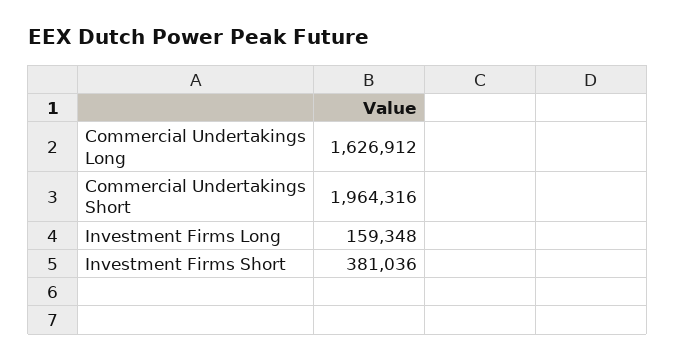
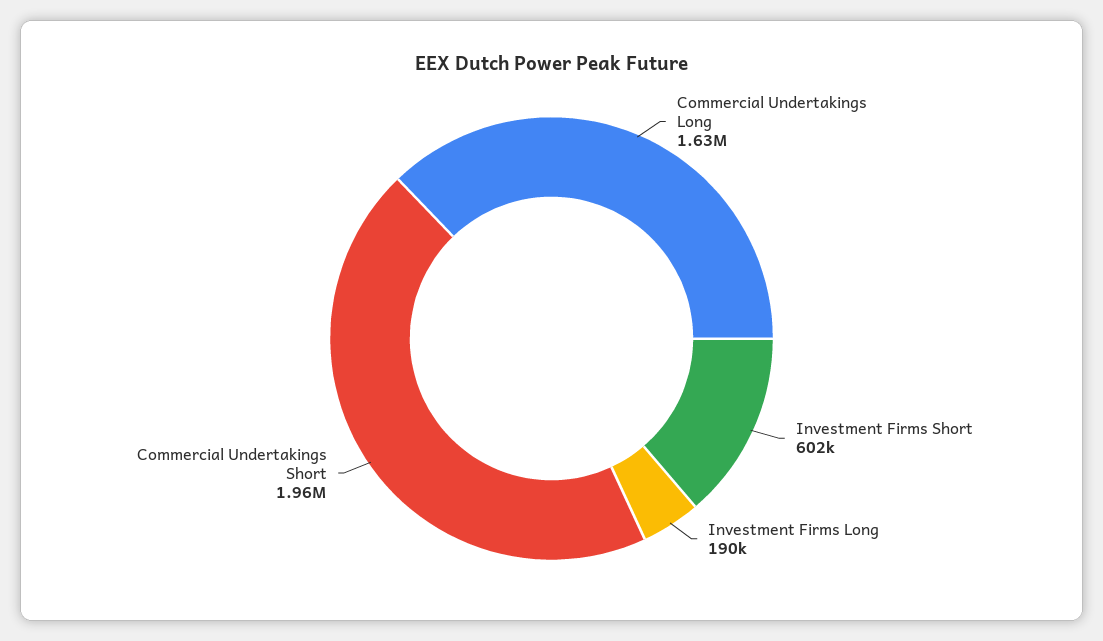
Investment Firms Long: 159348 -> 190000
Investment Firms Short: 381036 -> 602000

